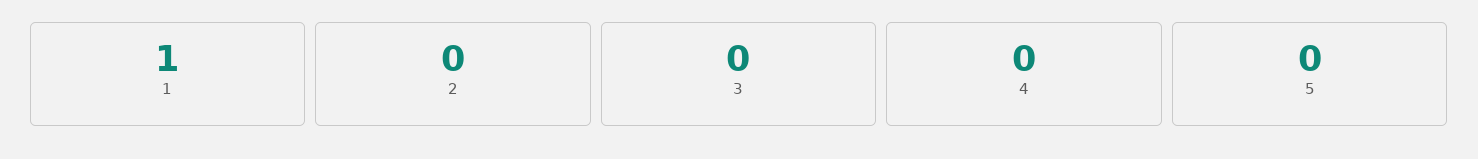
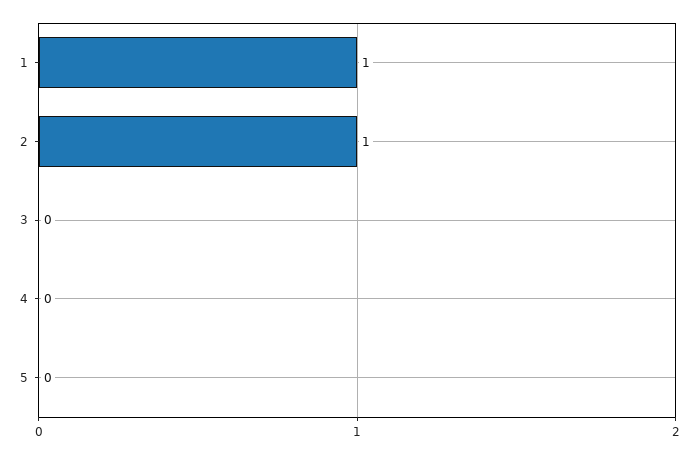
2: 0 -> 1

